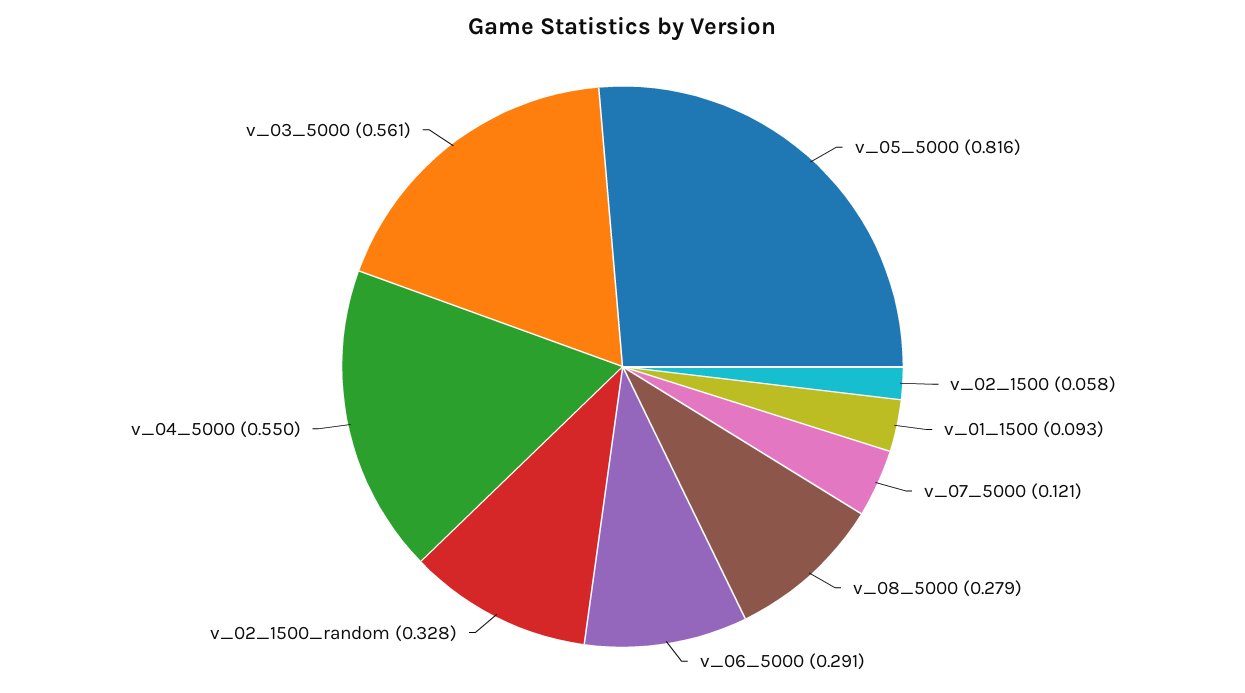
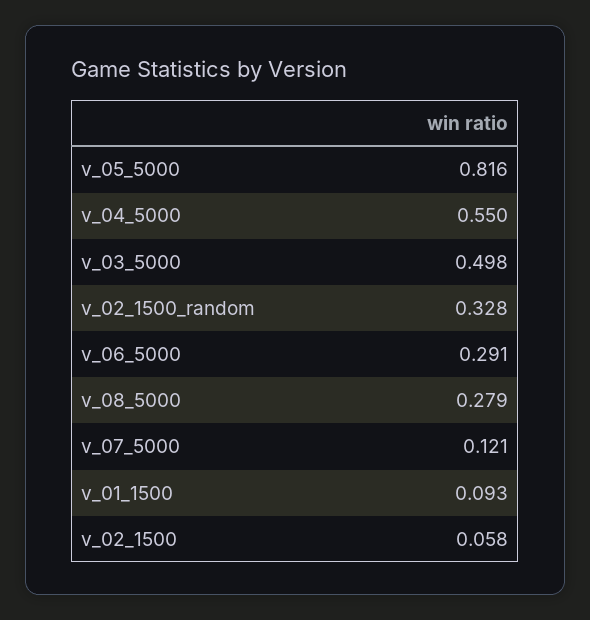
v_03_5000: 0.561 -> 0.498

